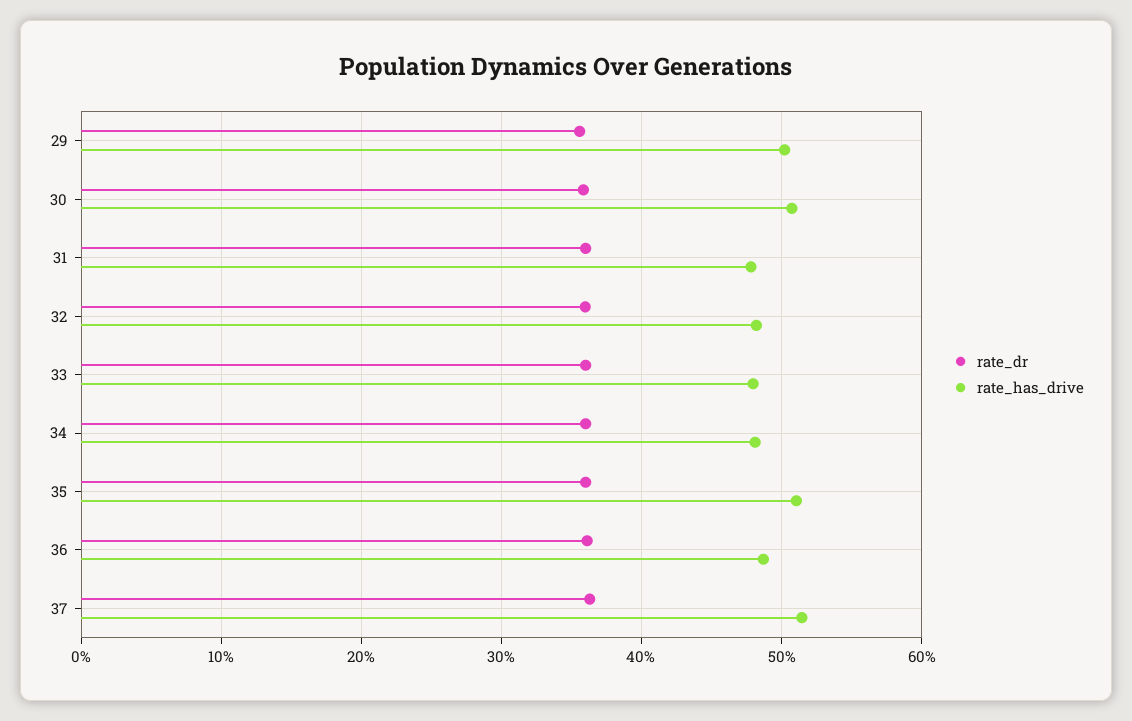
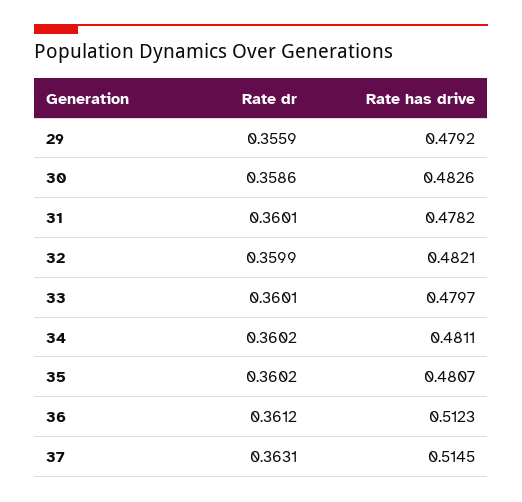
rate_has_drive, 29: 0.5 -> 0.4792
rate_has_drive, 30: 0.51 -> 0.4826
rate_has_drive, 35: 0.51 -> 0.4807
rate_has_drive, 36: 0.49 -> 0.5123

